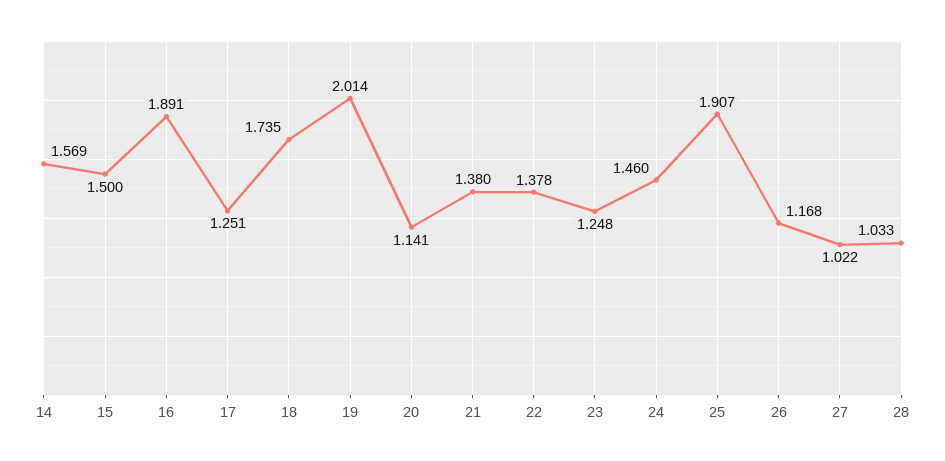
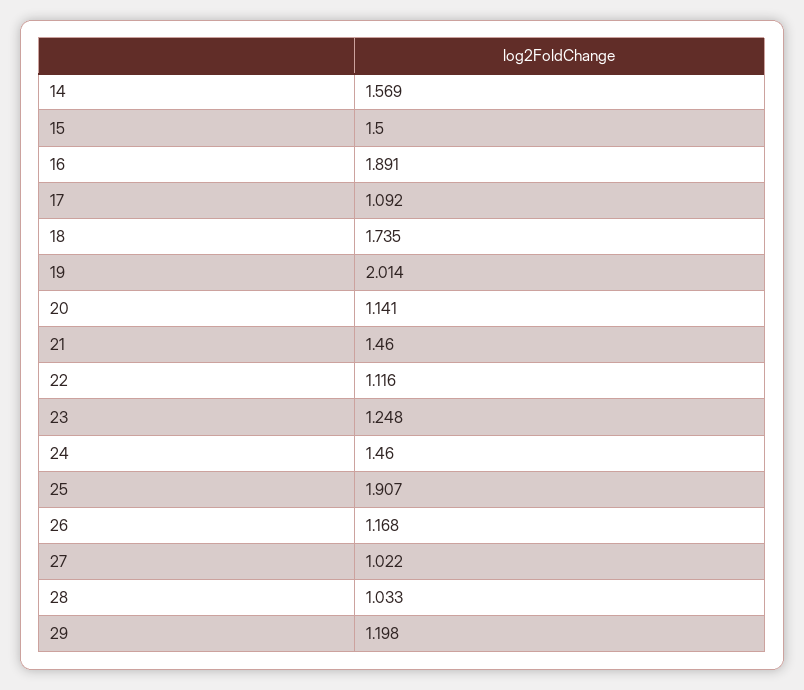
17: 1.251 -> 1.092
21: 1.38 -> 1.46
22: 1.378 -> 1.116
29: none -> 1.198

